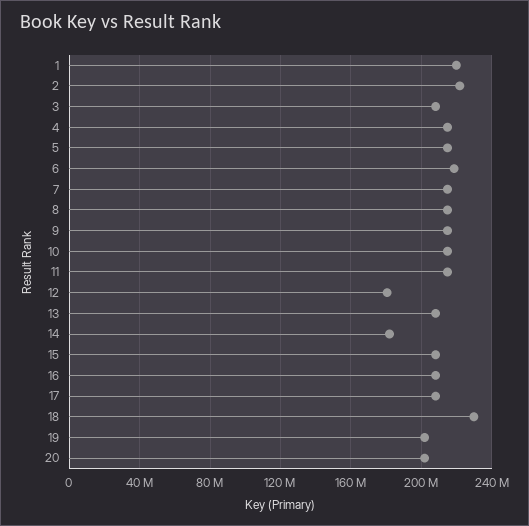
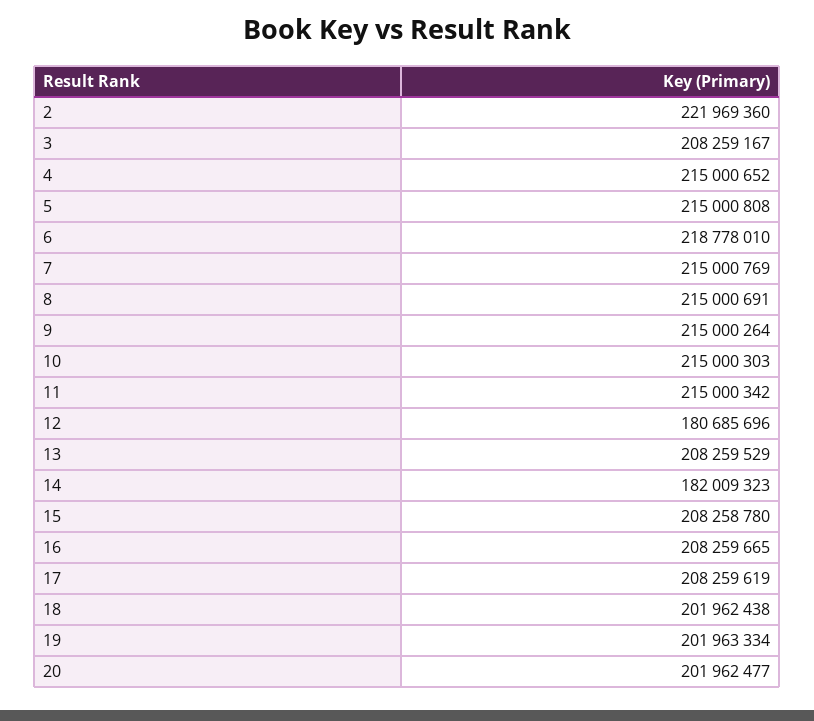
1: 220000000 -> none
18: 230000000 -> 201962438

